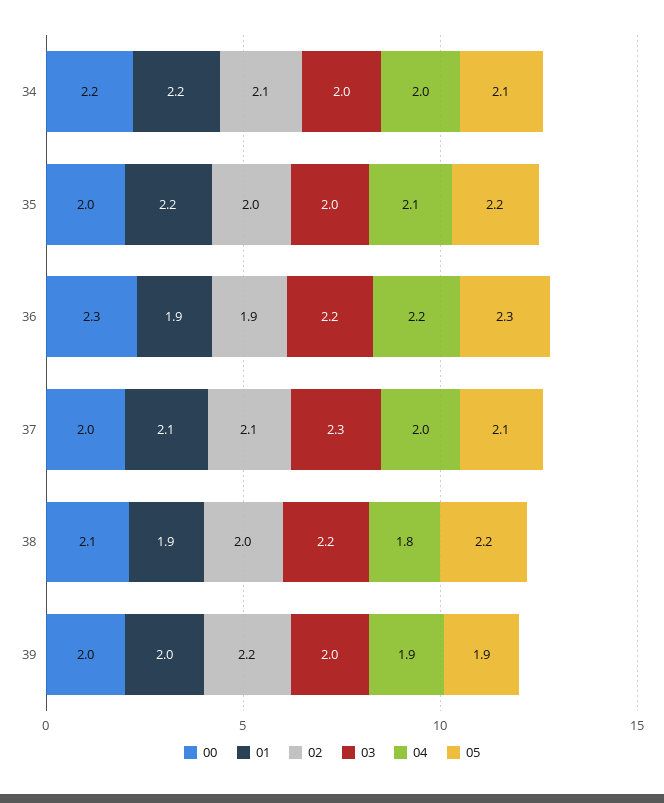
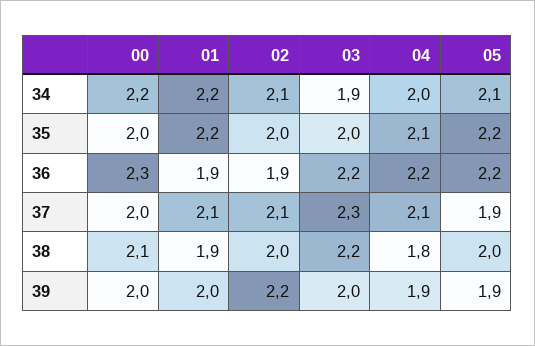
03, 34: 2 -> 1.9
05, 36: 2.3 -> 2.2
04, 37: 2 -> 2.1
05, 37: 2.1 -> 1.9
05, 38: 2.2 -> 2

